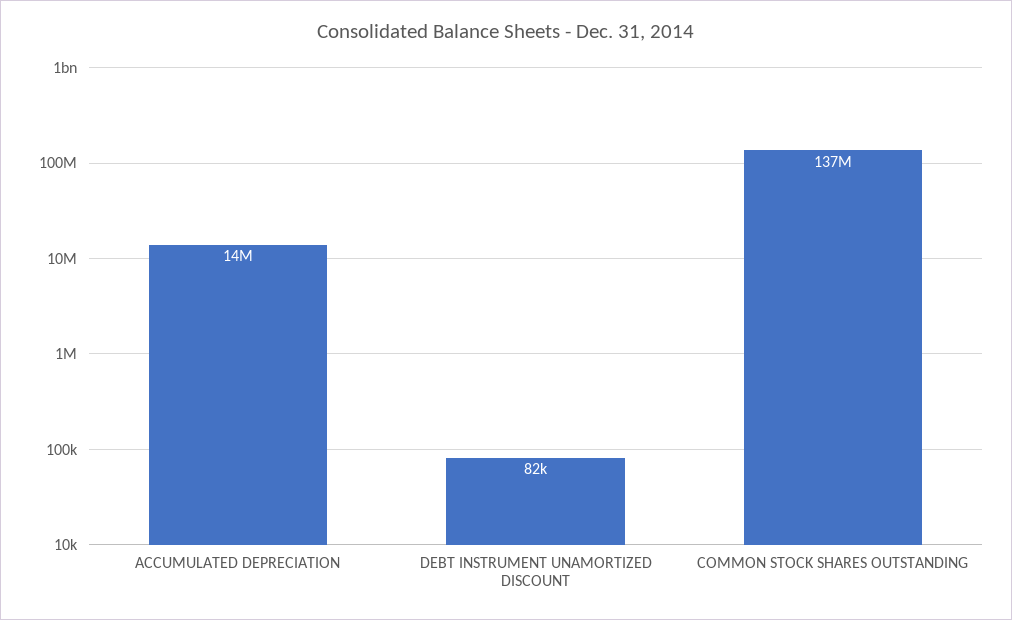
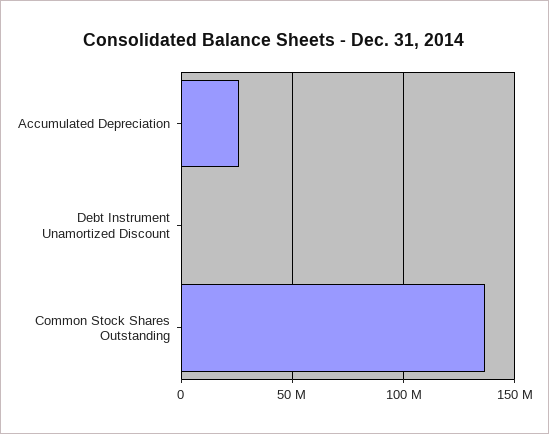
ACCUMULATED DEPRECIATION: 14000000 -> 25000000

